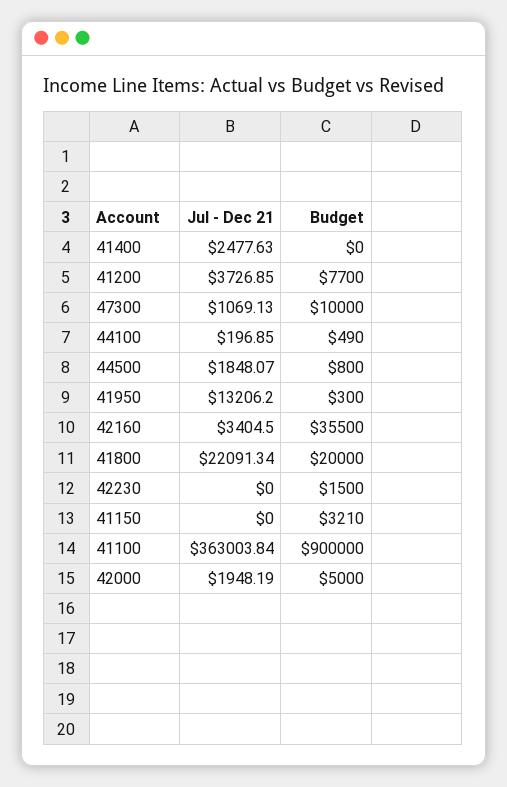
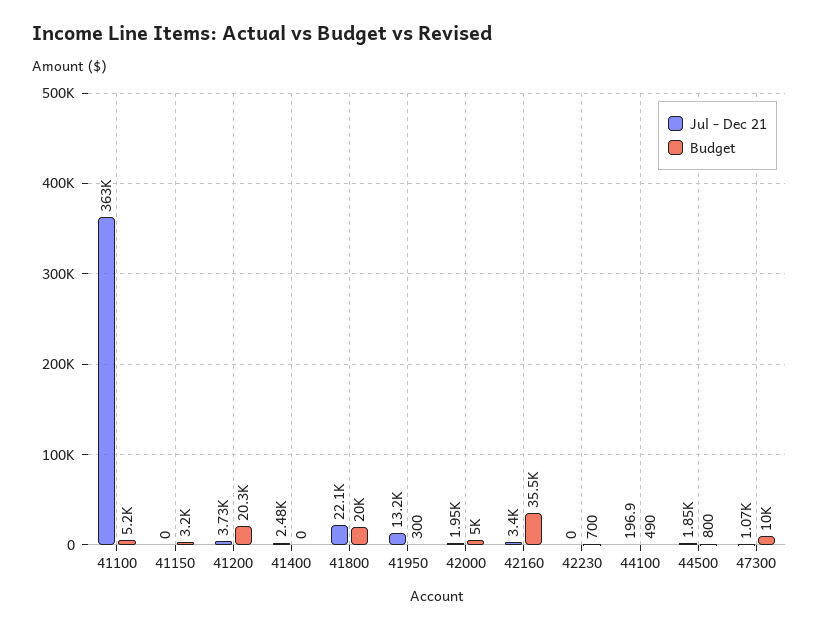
Budget, 41200: 7700 -> 20300
Budget, 42230: 1500 -> 700
Budget, 41150: 3210 -> 3200
Budget, 41100: 900000 -> 5200

